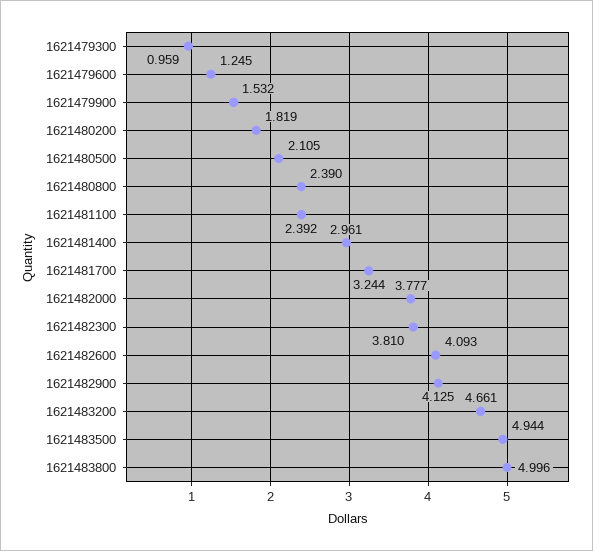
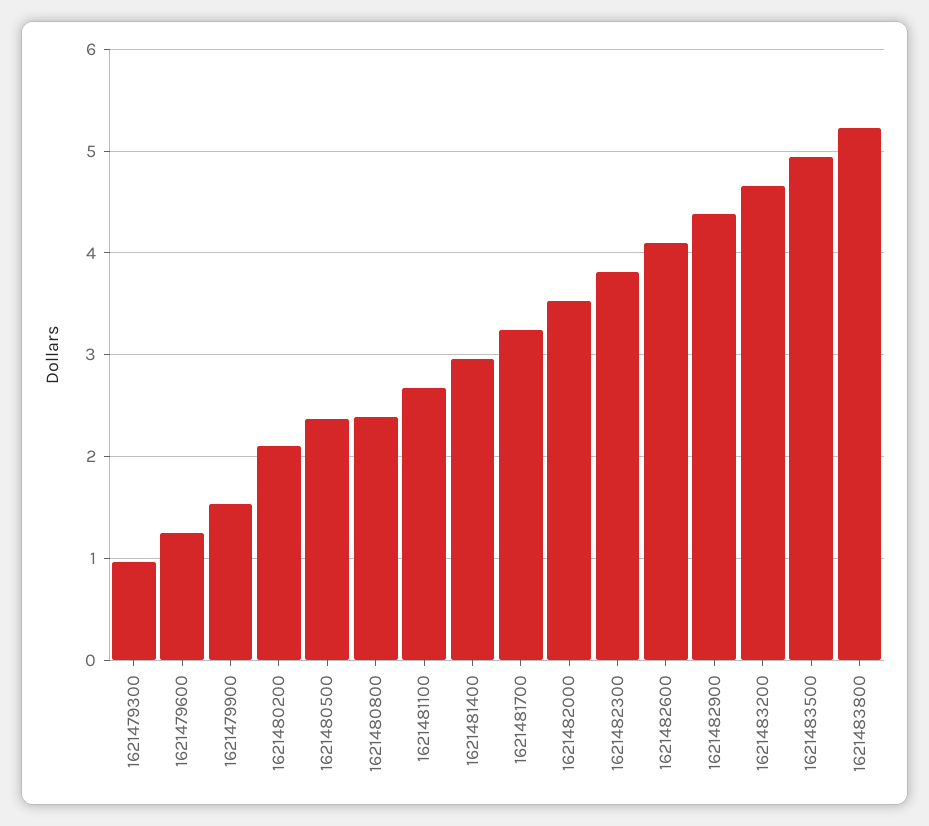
1621480200: 1.819 -> 2.1
1621480500: 2.105 -> 2.4
1621481100: 2.392 -> 2.7
1621482000: 3.777 -> 3.5
1621482900: 4.125 -> 4.4
1621483800: 4.996 -> 5.2

